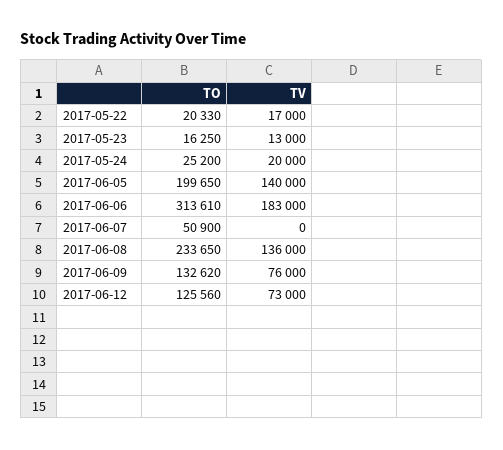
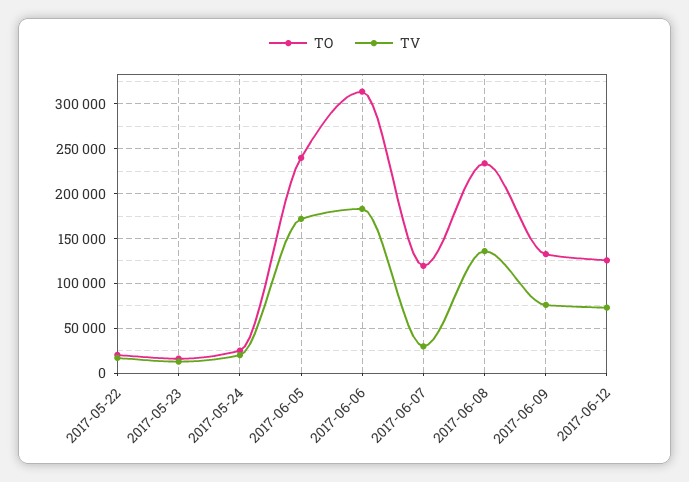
TO, 2017-06-05: 199650 -> 240000
TV, 2017-06-05: 140000 -> 170000
TO, 2017-06-07: 50900 -> 120000
TV, 2017-06-07: 0 -> 30000

